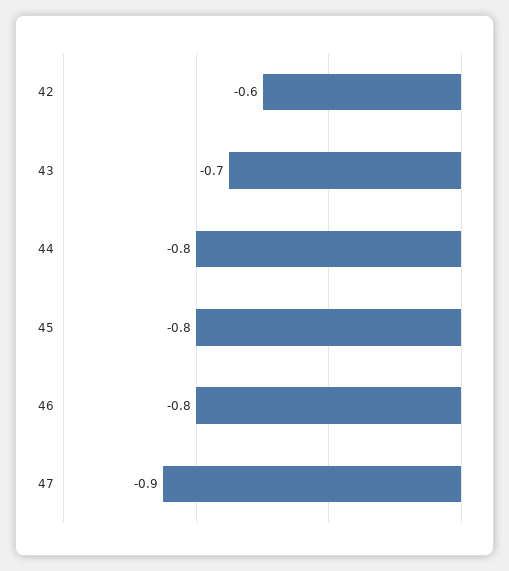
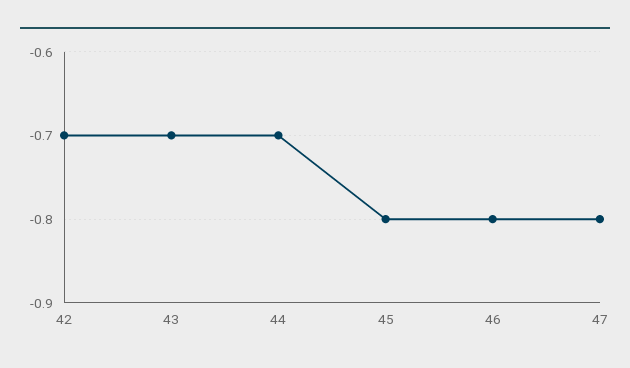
42: -0.6 -> -0.7
44: -0.8 -> -0.7
47: -0.9 -> -0.8

